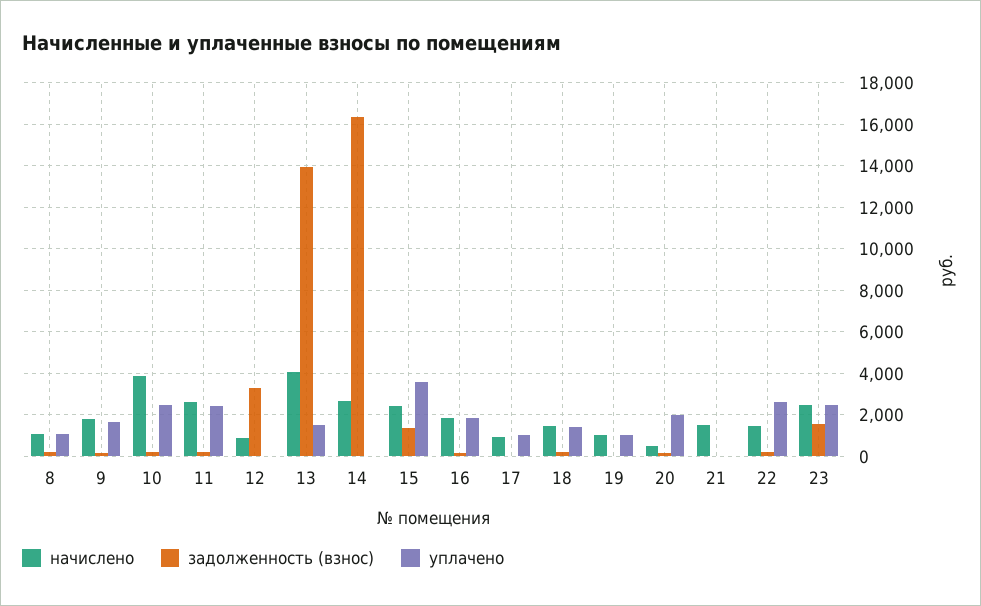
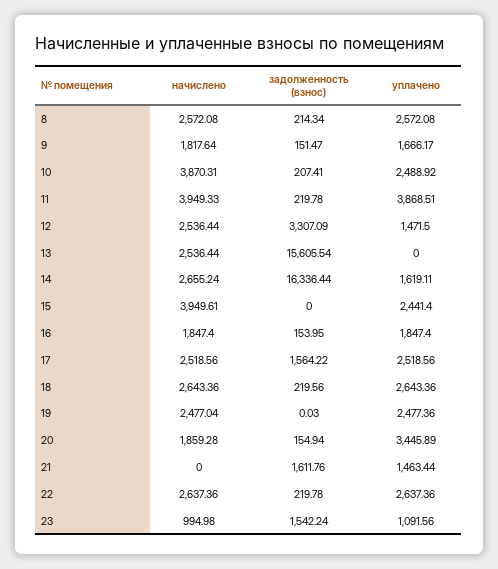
начислено, 8: 1000 -> 2572.08
уплачено, 8: 1000 -> 2572.08
начислено, 11: 2500 -> 3949.33
уплачено, 11: 2500 -> 3868.51
начислено, 12: 1000 -> 2536.44
уплачено, 12: 0 -> 1471.5
начислено, 13: 4000 -> 2536.44
задолженность (взнос), 13: 14000 -> 15605.54
уплачено, 13: 1500 -> 0
уплачено, 14: 0 -> 1619.11
начислено, 15: 2500 -> 3949.61
задолженность (взнос), 15: 1500 -> 0
уплачено, 15: 3500 -> 2441.4
начислено, 17: 1000 -> 2518.56
задолженность (взнос), 17: 0 -> 1564.22
уплачено, 17: 1000 -> 2518.56
начислено, 18: 1500 -> 2643.36
уплачено, 18: 1500 -> 2643.36
начислено, 19: 1000 -> 2477.04
уплачено, 19: 1000 -> 2477.36
начислено, 20: 500 -> 1859.28
уплачено, 20: 2000 -> 3445.89
начислено, 21: 1500 -> 0
задолженность (взнос), 21: 0 -> 1611.76
уплачено, 21: 0 -> 1463.44
начислено, 22: 1500 -> 2637.36
начислено, 23: 2500 -> 994.98
уплачено, 23: 2500 -> 1091.56

